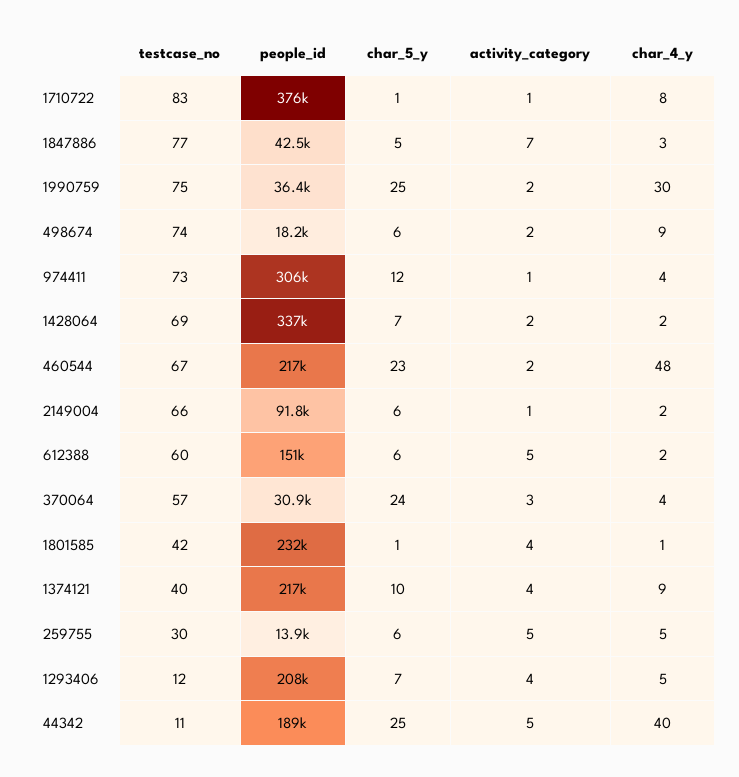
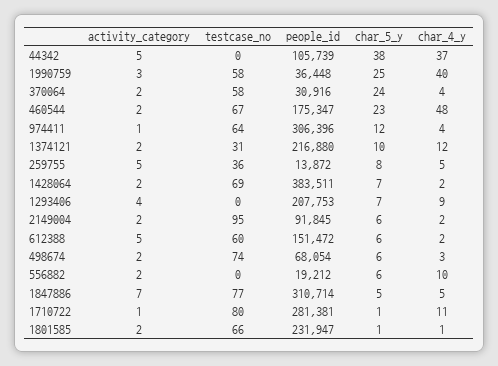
testcase_no, 1710722: 83 -> 80
people_id, 1710722: 376000 -> 281381
char_4_y, 1710722: 8 -> 11
people_id, 1847886: 42500 -> 310714
char_4_y, 1847886: 3 -> 5
testcase_no, 1990759: 75 -> 58
activity_category, 1990759: 2 -> 3
char_4_y, 1990759: 30 -> 40
people_id, 498674: 18200 -> 68054
char_4_y, 498674: 9 -> 3
testcase_no, 974411: 73 -> 64
people_id, 1428064: 337000 -> 383511
people_id, 460544: 217000 -> 175347
testcase_no, 2149004: 66 -> 95
activity_category, 2149004: 1 -> 2
testcase_no, 370064: 57 -> 58
activity_category, 370064: 3 -> 2
testcase_no, 1801585: 42 -> 66
activity_category, 1801585: 4 -> 2
testcase_no, 1374121: 40 -> 31
activity_category, 1374121: 4 -> 2
char_4_y, 1374121: 9 -> 12
testcase_no, 259755: 30 -> 36
char_5_y, 259755: 6 -> 8
testcase_no, 1293406: 12 -> 0
char_4_y, 1293406: 5 -> 9
testcase_no, 44342: 11 -> 0
people_id, 44342: 189000 -> 105739
char_5_y, 44342: 25 -> 38
char_4_y, 44342: 40 -> 37
activity_category, 556882: none -> 2
testcase_no, 556882: none -> 0
people_id, 556882: none -> 19212
char_5_y, 556882: none -> 6
char_4_y, 556882: none -> 10

